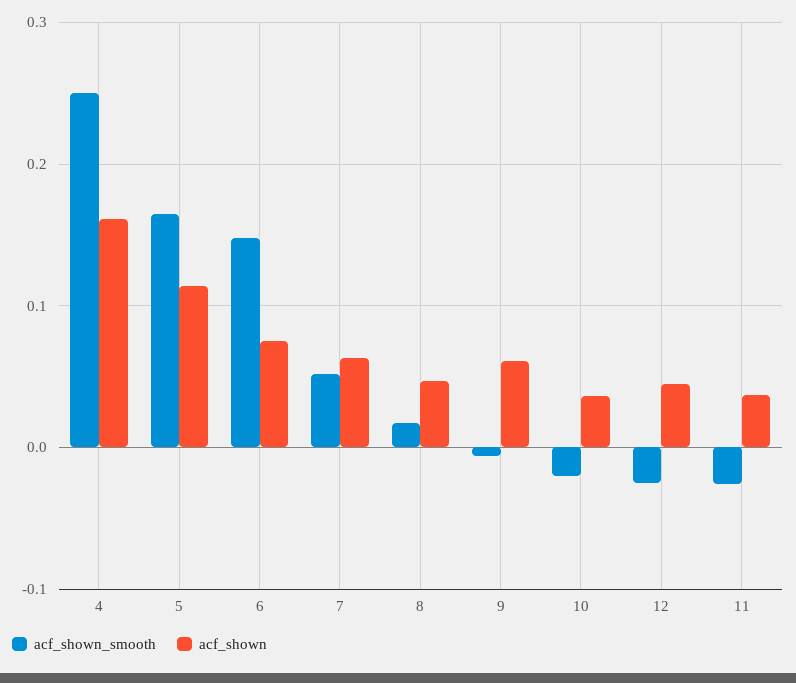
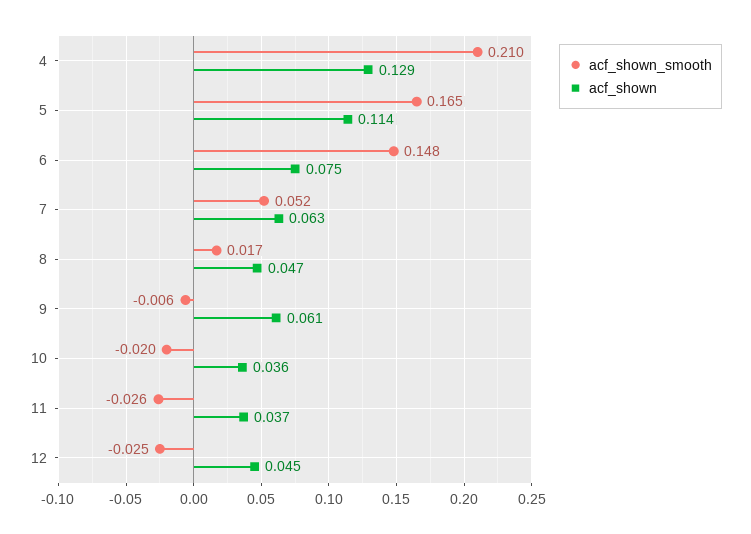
acf_shown_smooth, 4: 0.25 -> 0.21
acf_shown, 4: 0.16 -> 0.129

